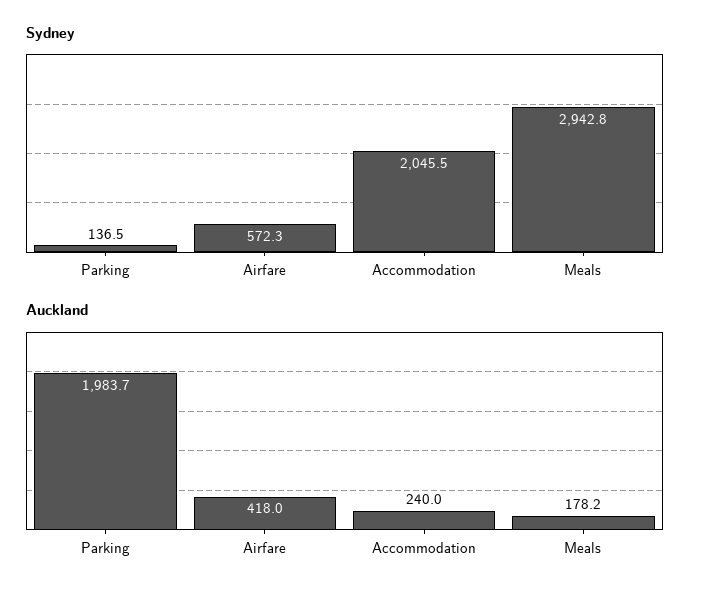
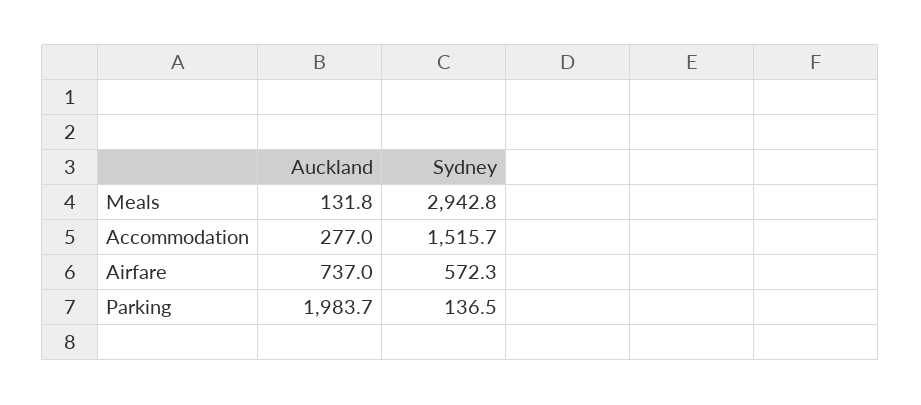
Sydney, Accommodation: 2045.5 -> 1515.7
Auckland, Airfare: 418 -> 737
Auckland, Accommodation: 240 -> 277
Auckland, Meals: 178.2 -> 131.8

